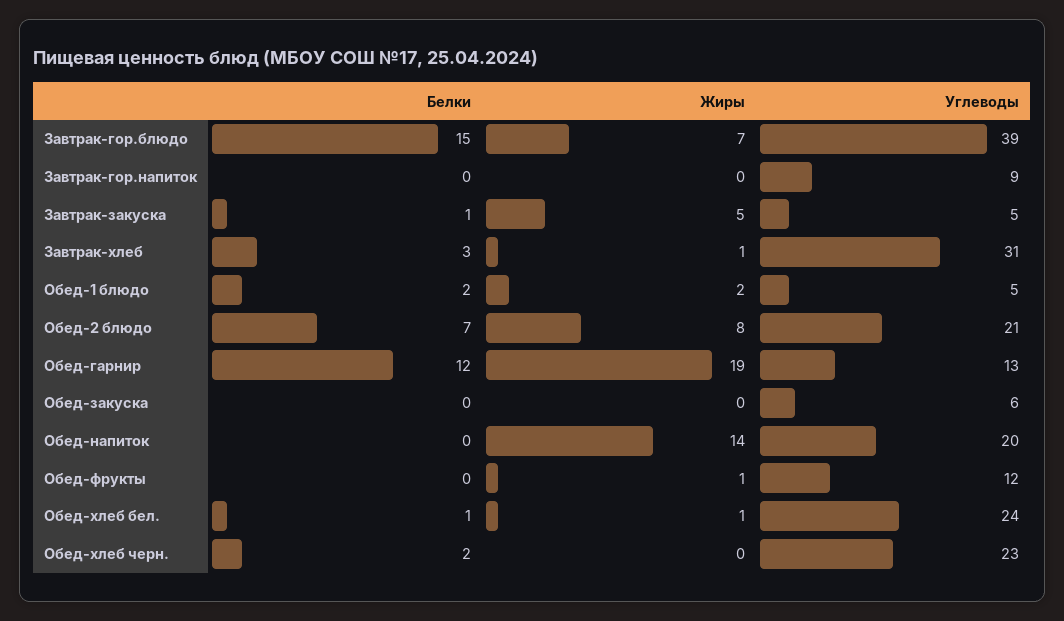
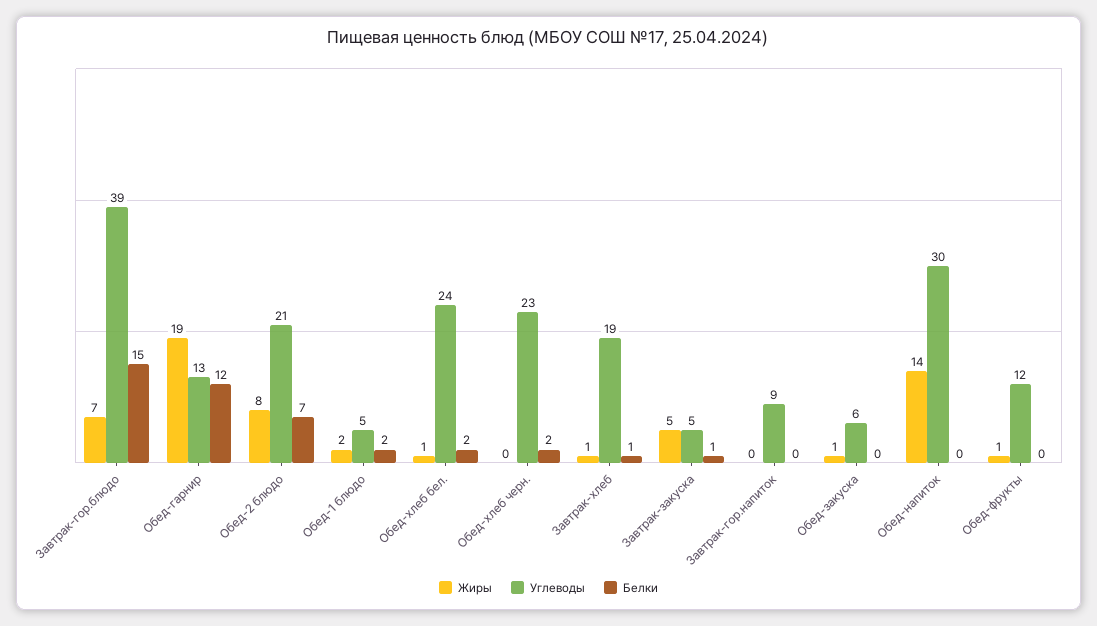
Белки, Завтрак-хлеб: 3 -> 1
Углеводы, Завтрак-хлеб: 31 -> 19
Жиры, Обед-закуска: 0 -> 1
Углеводы, Обед-напиток: 20 -> 30
Белки, Обед-хлеб бел.: 1 -> 2

